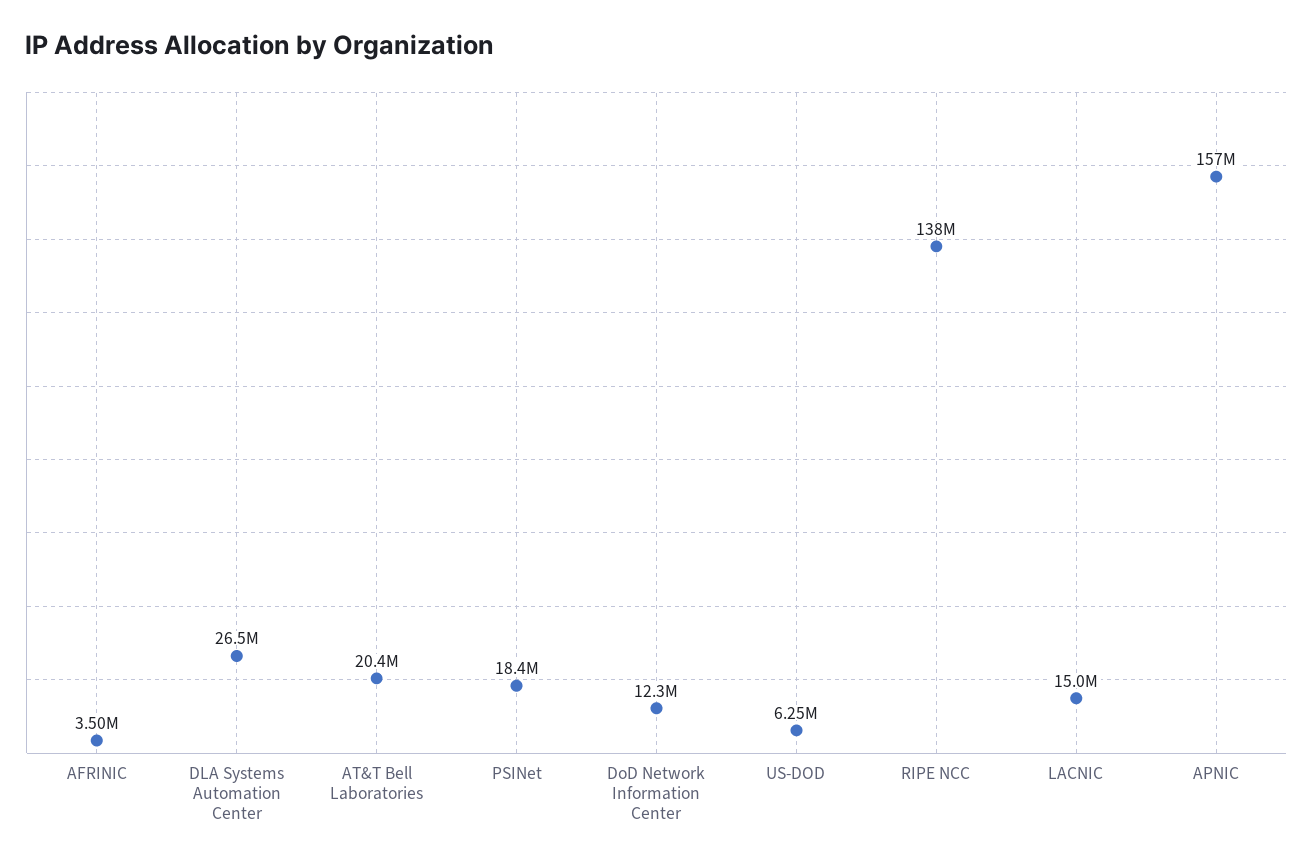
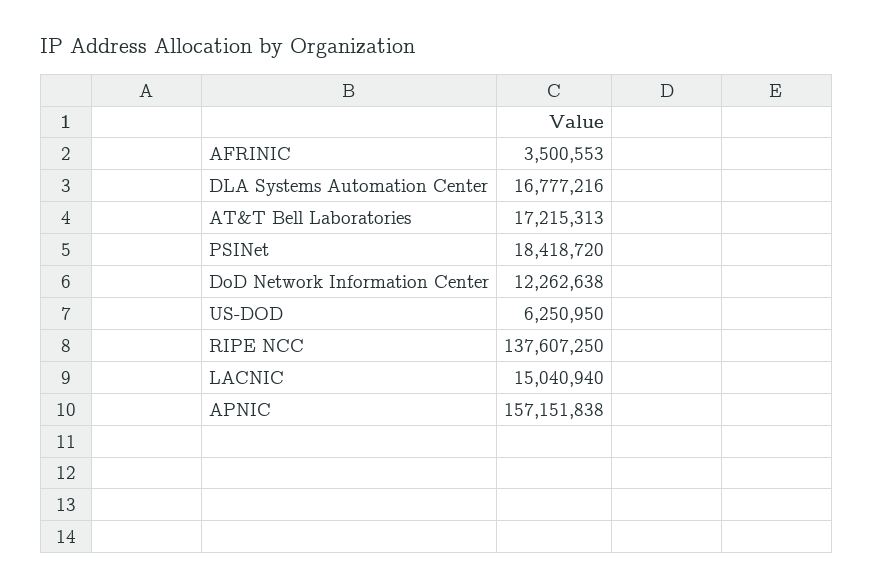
DLA Systems Automation Center: 26500000 -> 16777216
AT&T Bell Laboratories: 20400000 -> 17215313

